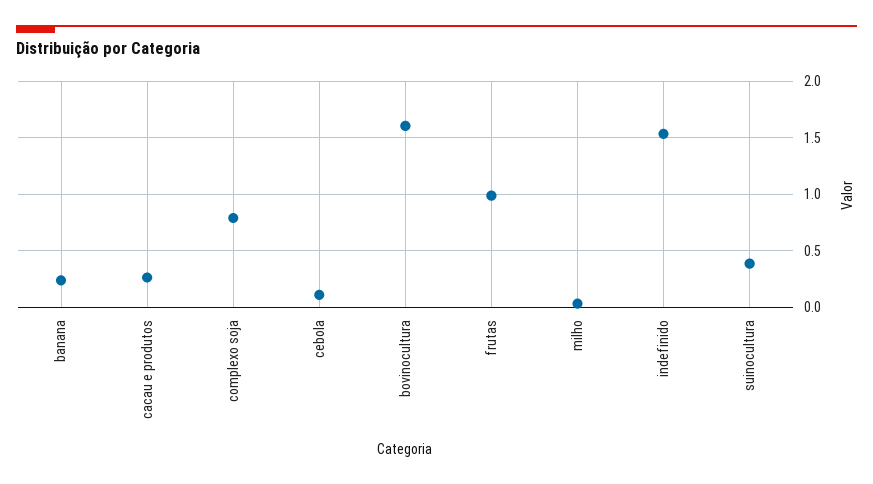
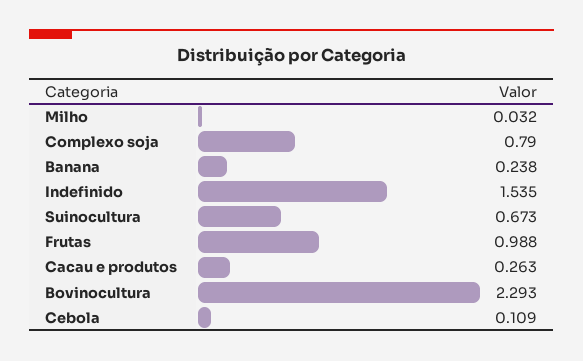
bovinocultura: 1.6 -> 2.293
suinocultura: 0.4 -> 0.673

